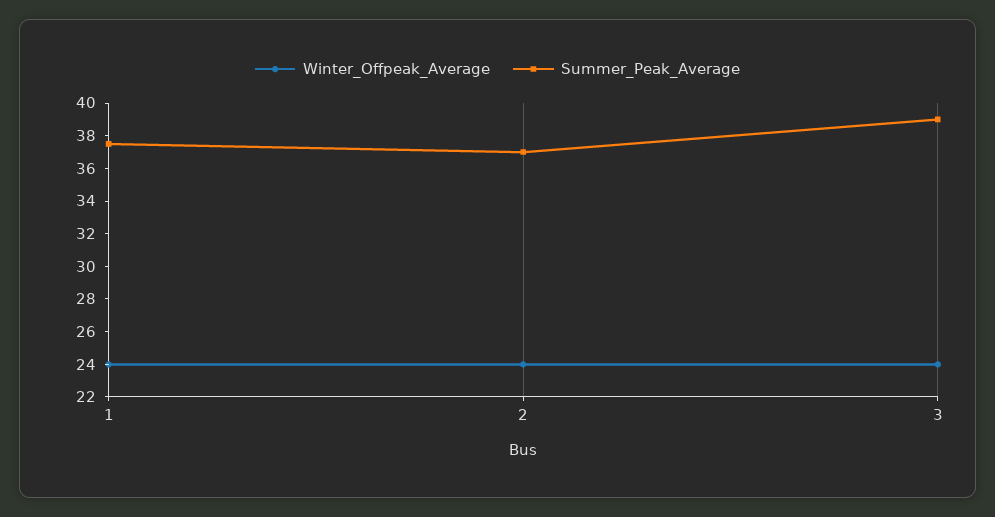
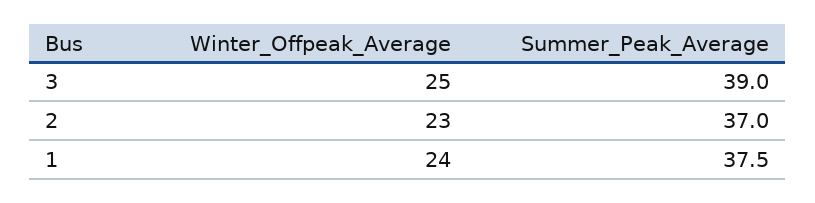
Winter_Offpeak_Average, 2: 24 -> 23
Winter_Offpeak_Average, 3: 24 -> 25

